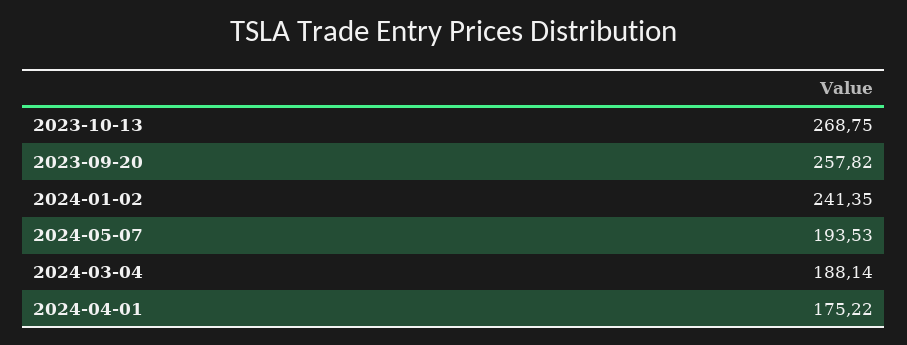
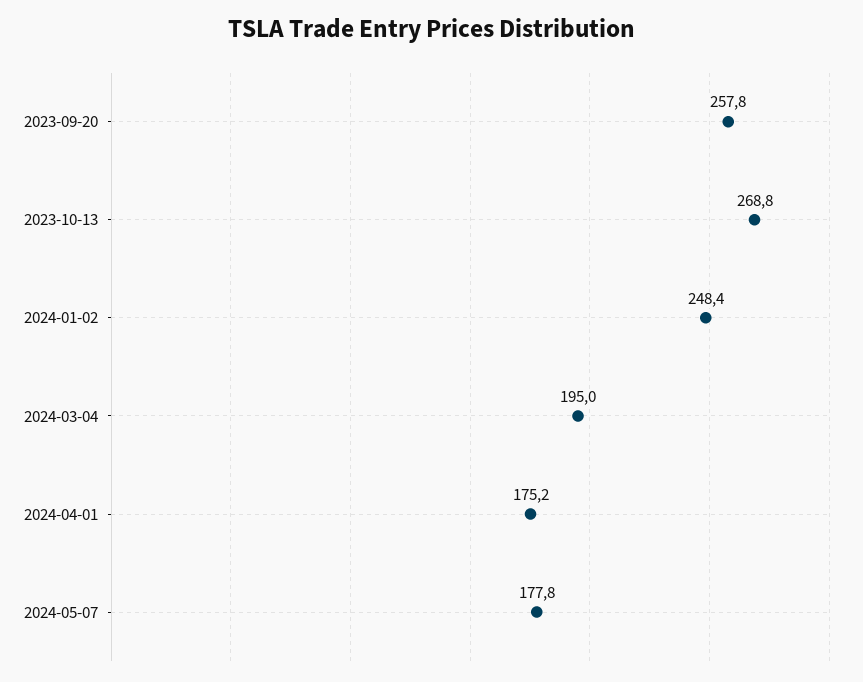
2024-01-02: 241.35 -> 248.4
2024-05-07: 193.53 -> 177.8
2024-03-04: 188.14 -> 195

